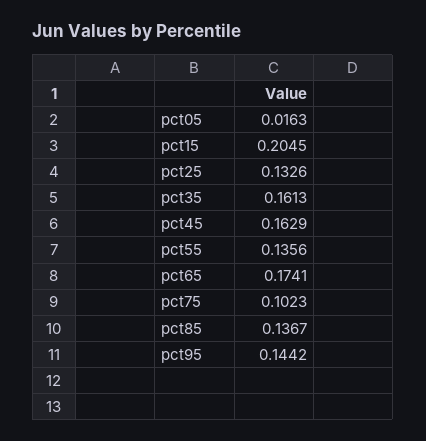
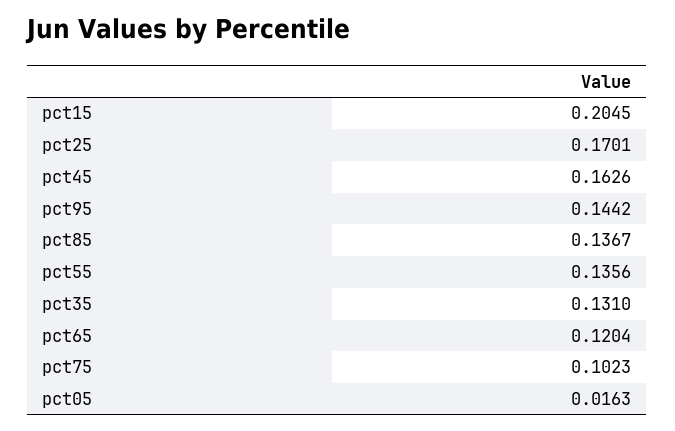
pct25: 0.1326 -> 0.1701
pct35: 0.1613 -> 0.131
pct45: 0.1629 -> 0.1626
pct65: 0.1741 -> 0.1204

